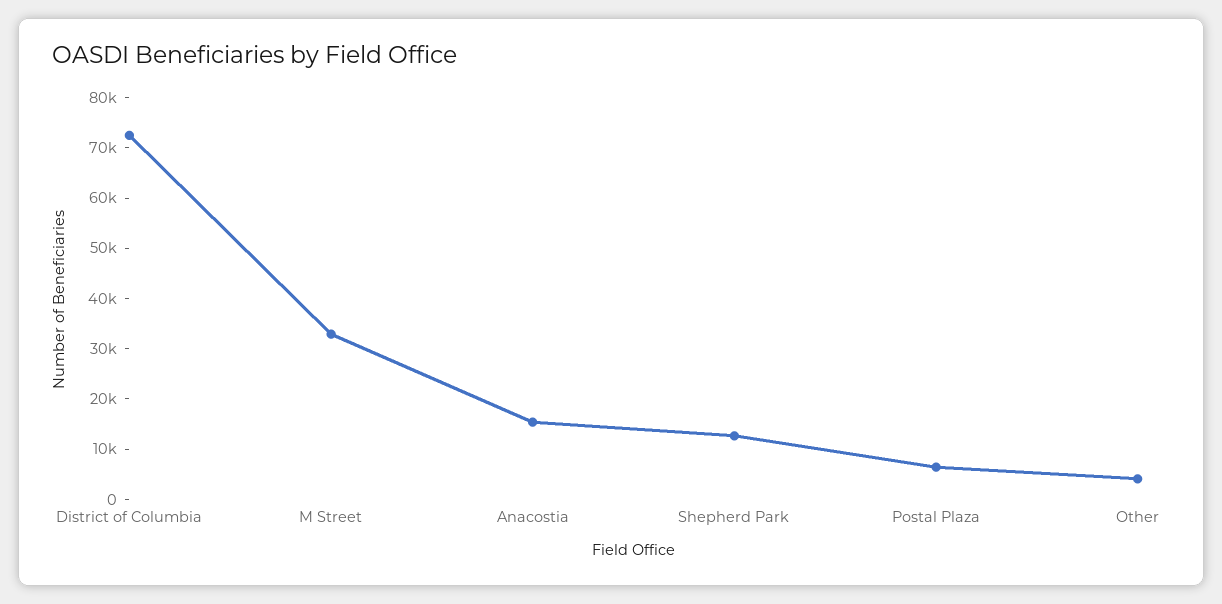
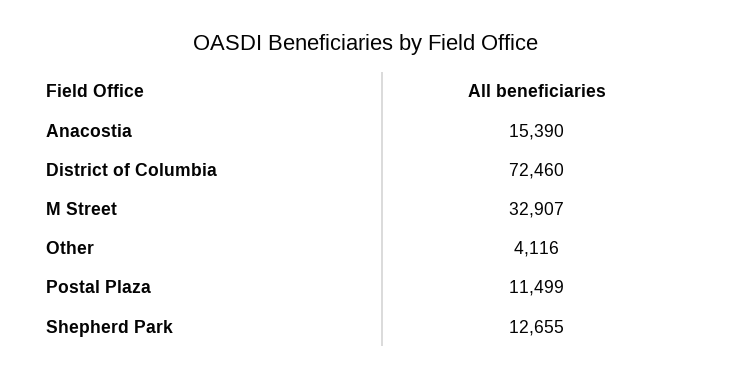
Postal Plaza: 6000 -> 11499

